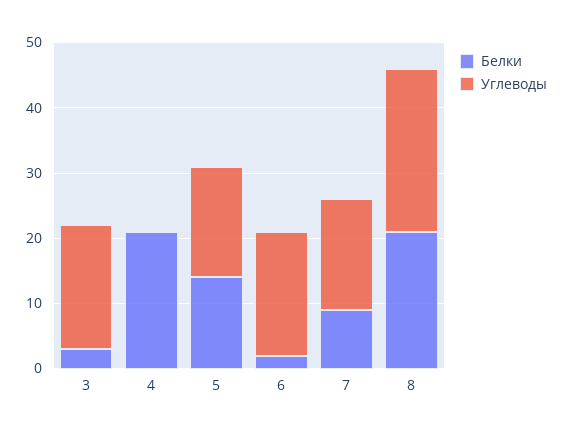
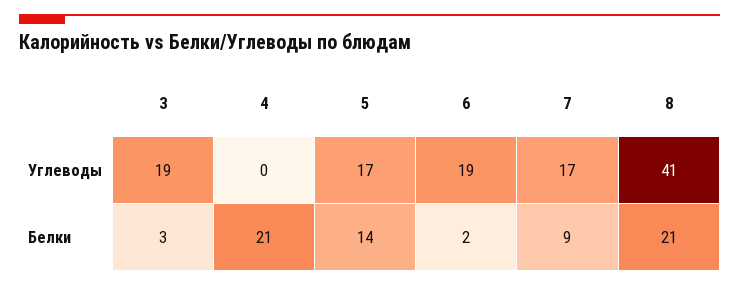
Углеводы, 8: 25 -> 41

